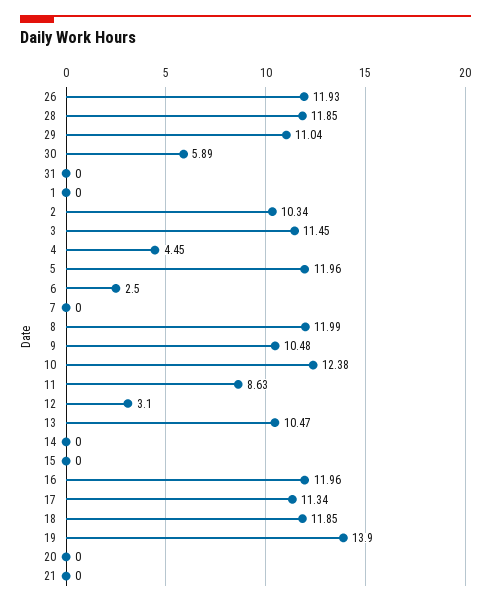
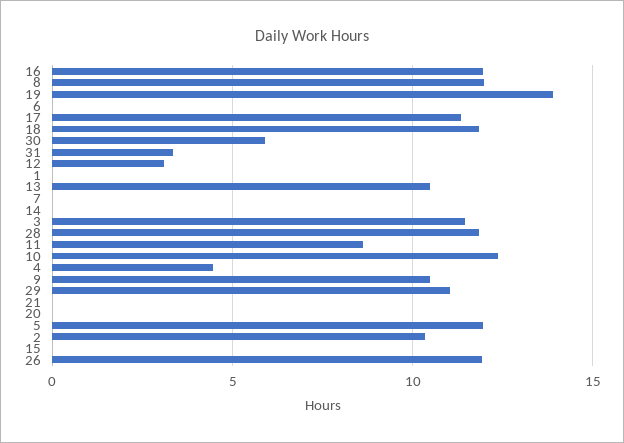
31: 0 -> 3.5
6: 2.5 -> 0

